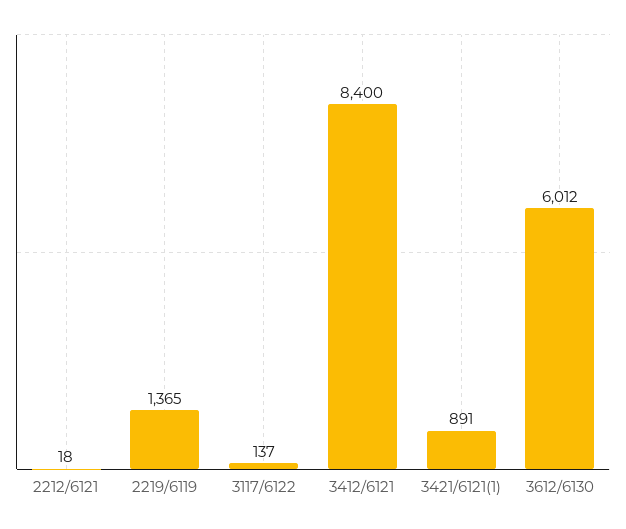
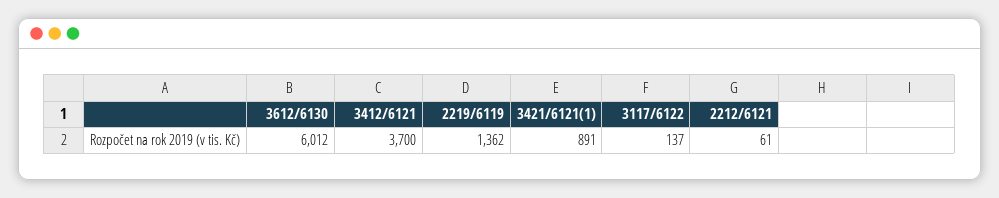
2212/6121: 18 -> 61
2219/6119: 1365 -> 1362
3412/6121: 8400 -> 3700

